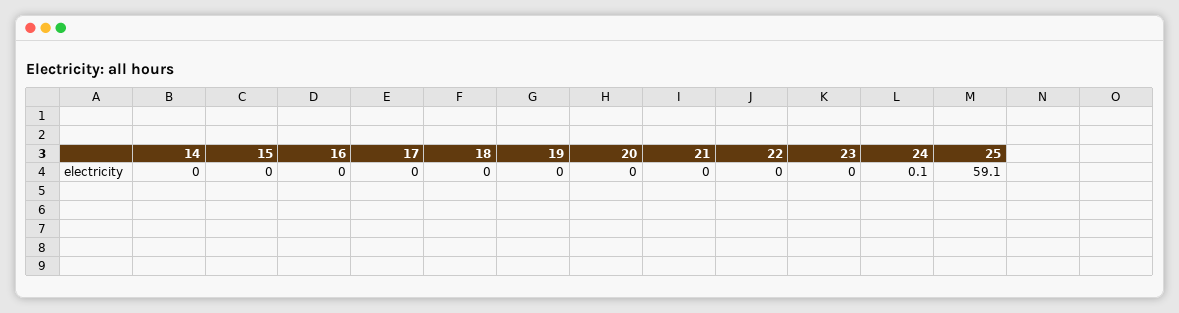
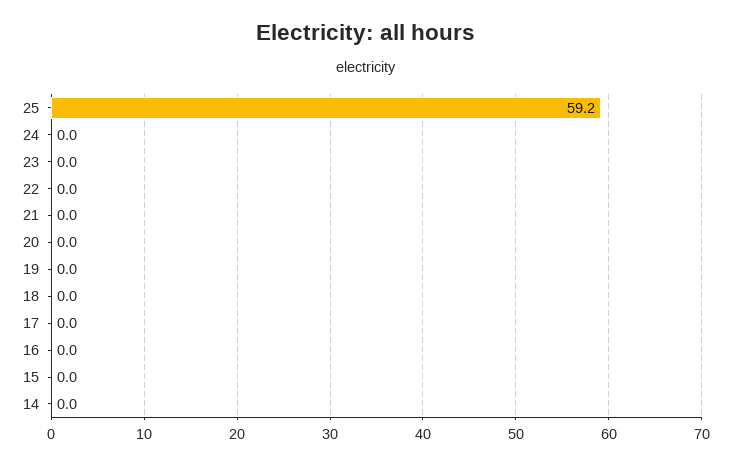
24: 0.1 -> 0
25: 59.1 -> 59.2

